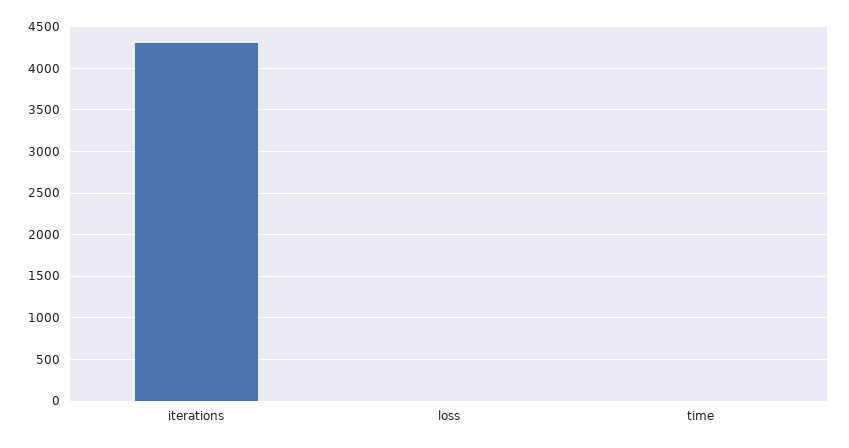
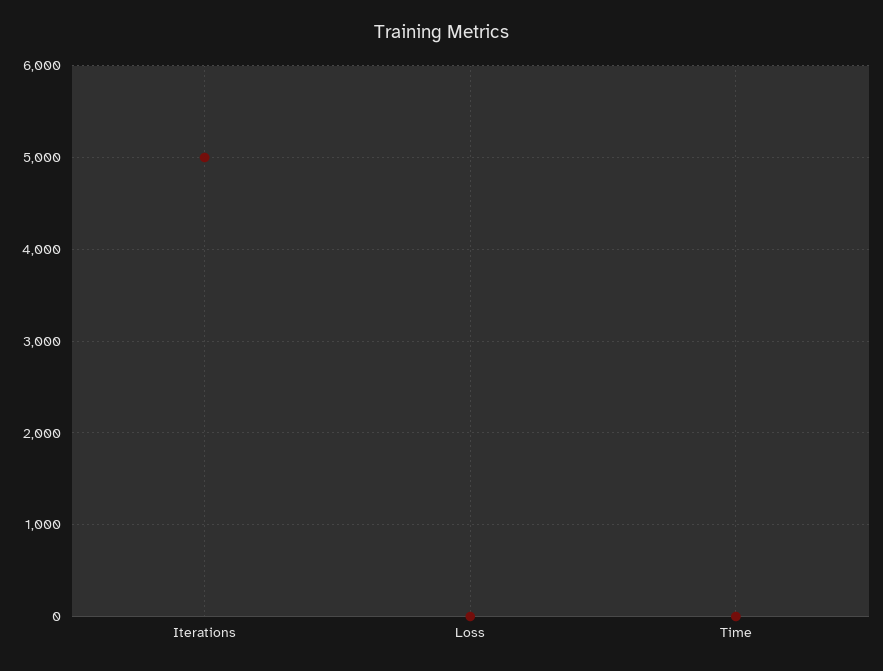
iterations: 4300 -> 5000

